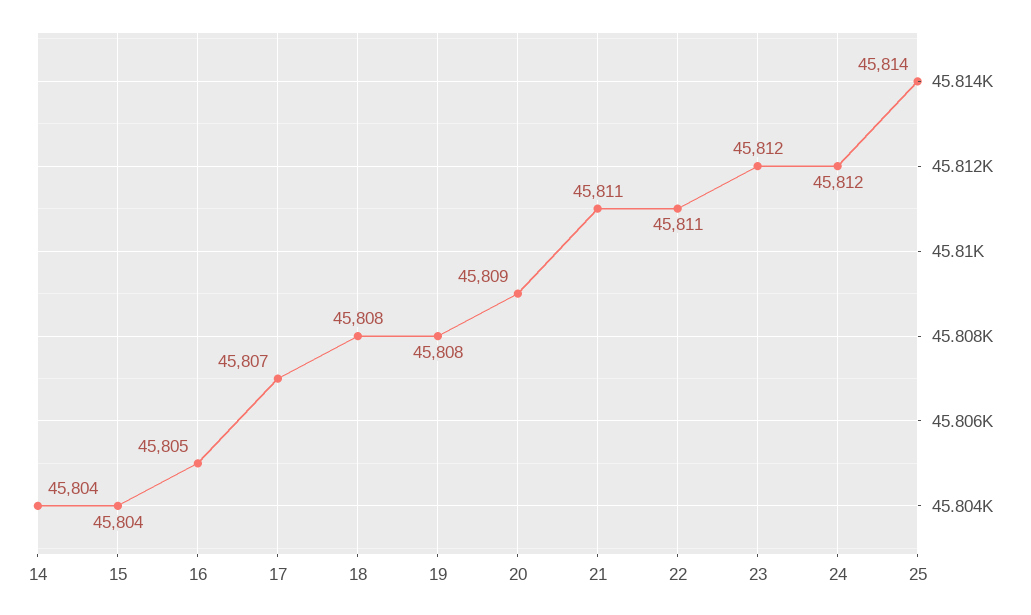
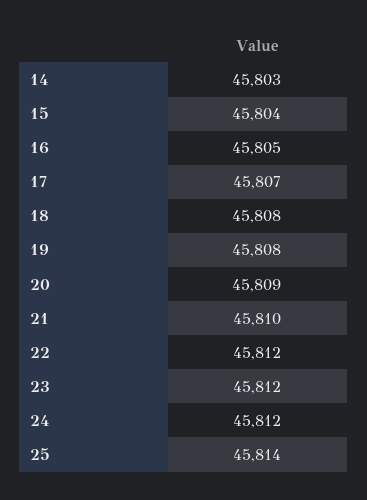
14: 45804 -> 45803
21: 45811 -> 45810
22: 45811 -> 45812

